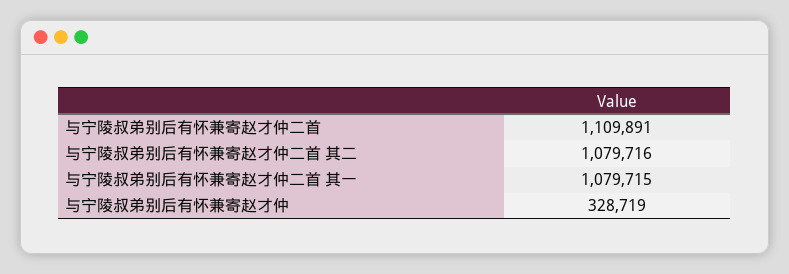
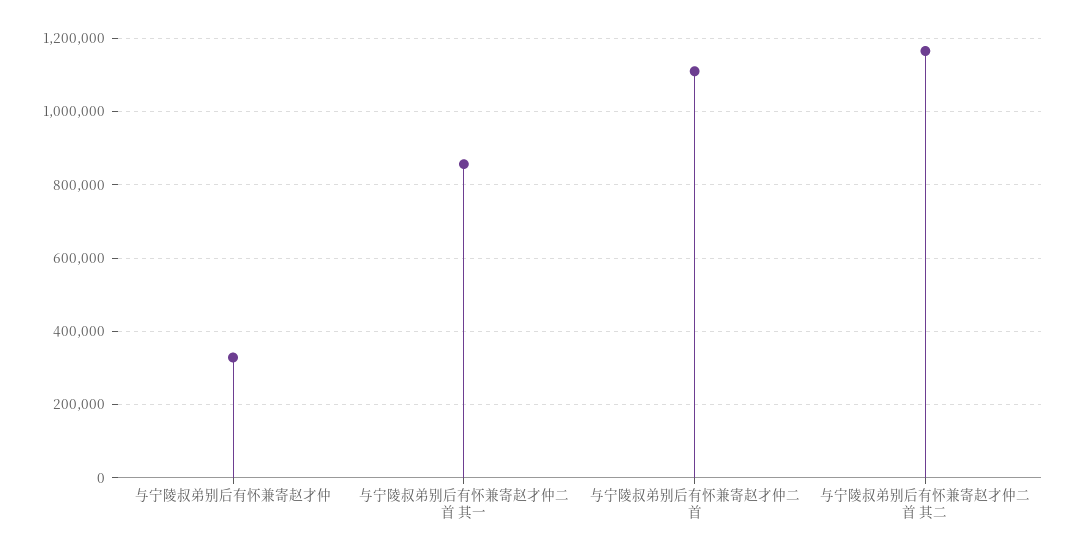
与宁陵叔弟别后有怀兼寄赵才仲二首 其二: 1079716 -> 1160000
与宁陵叔弟别后有怀兼寄赵才仲二首 其一: 1079715 -> 860000

